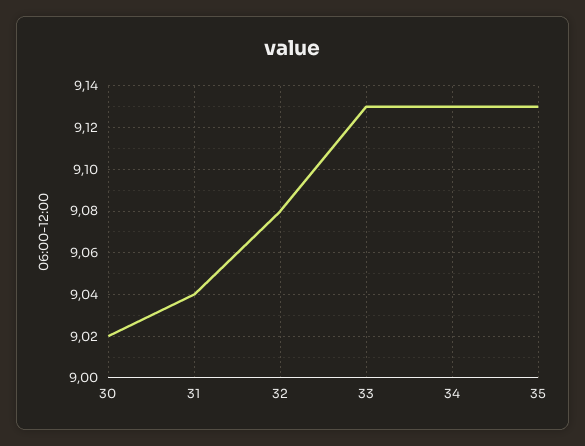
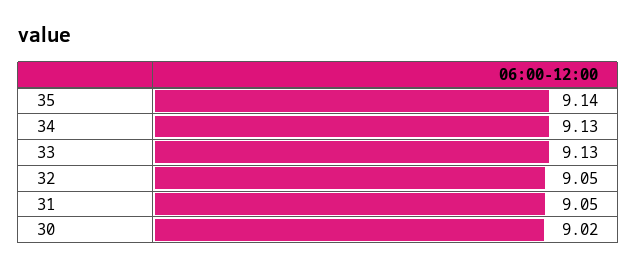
31: 9.04 -> 9.05
32: 9.08 -> 9.05
35: 9.13 -> 9.14

